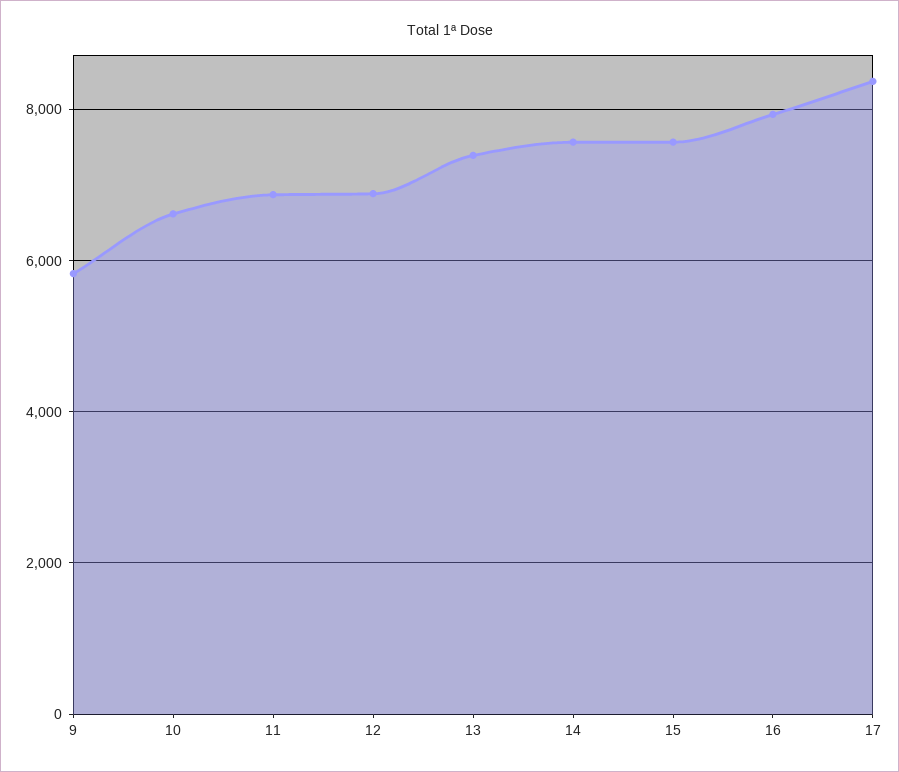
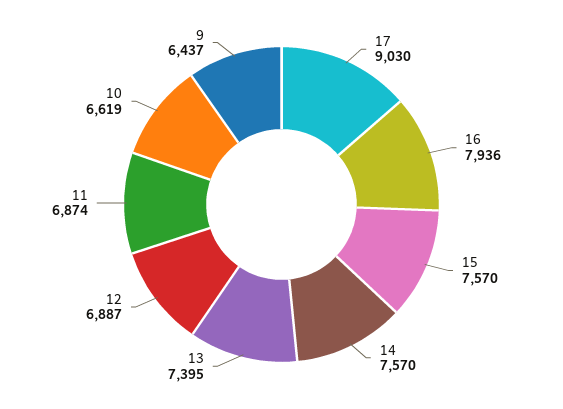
9: 5800 -> 6437
17: 8400 -> 9030

